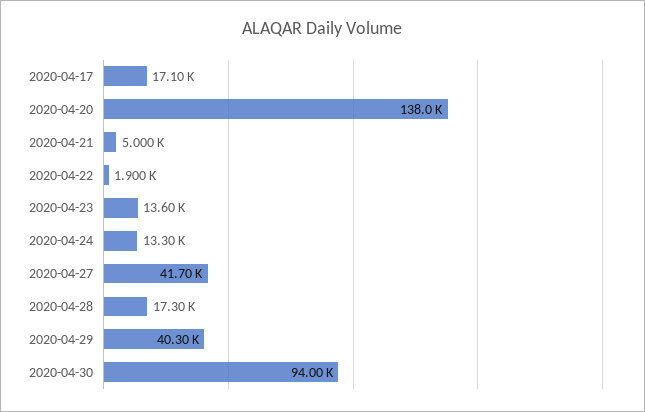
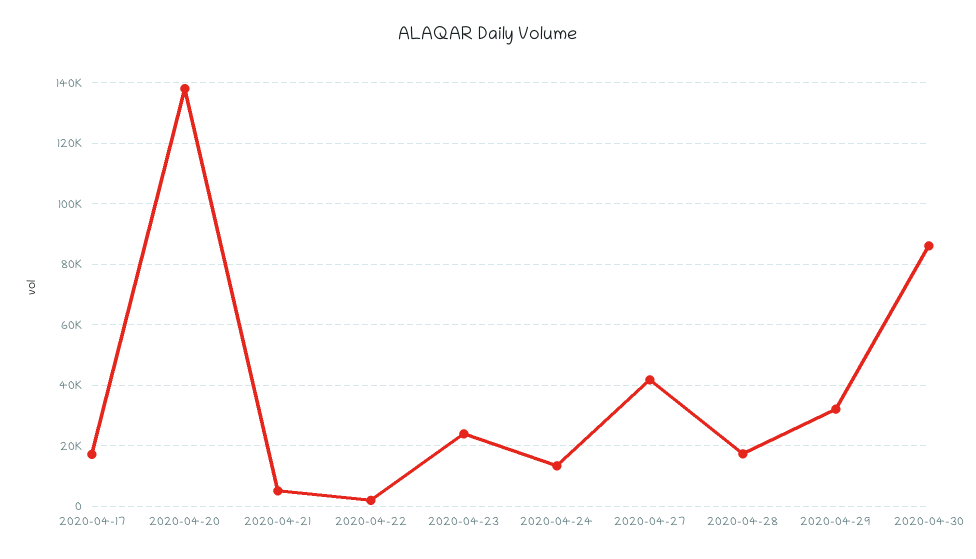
2020-04-23: 13600 -> 24000
2020-04-29: 40300 -> 32000
2020-04-30: 94000 -> 86000

